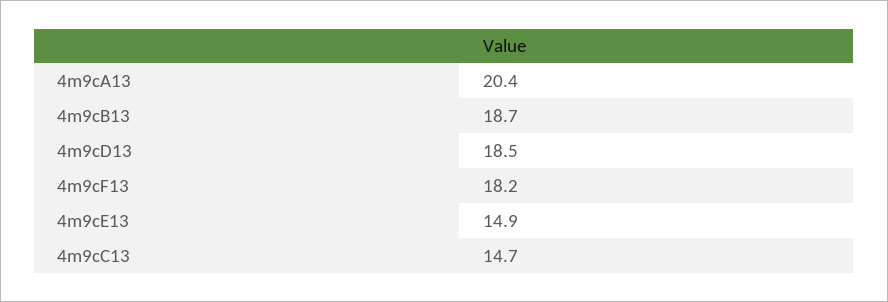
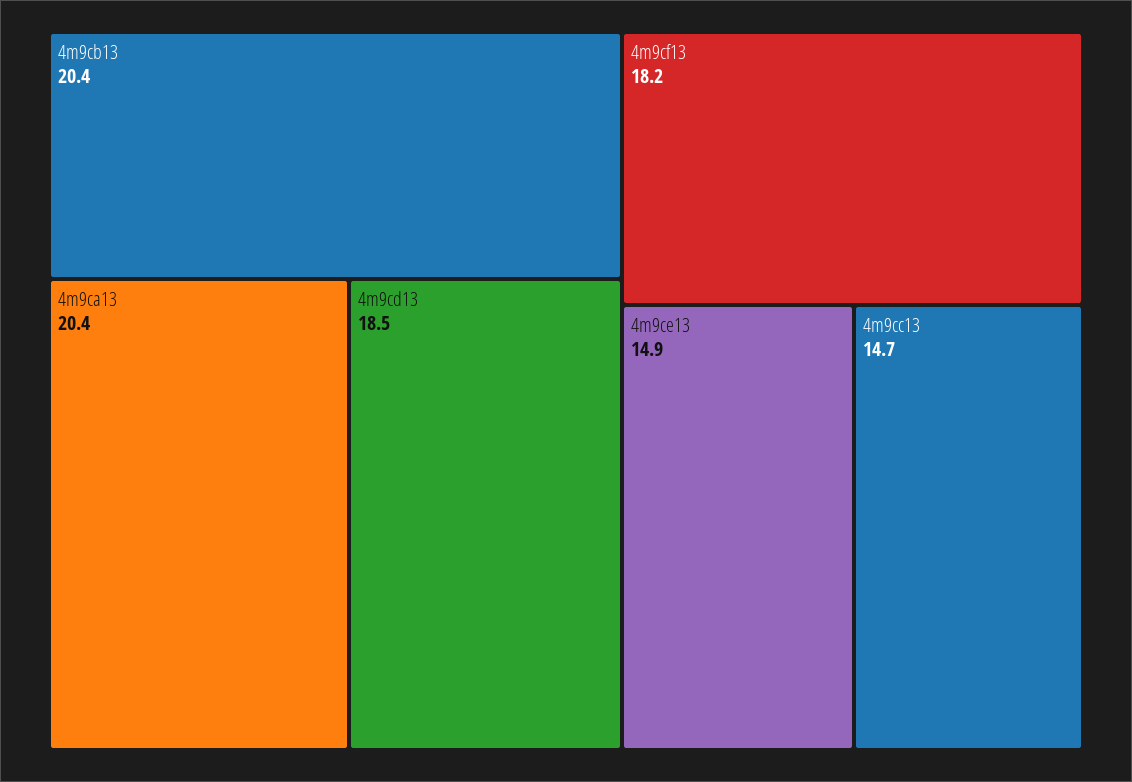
4m9cB13: 18.7 -> 20.4

